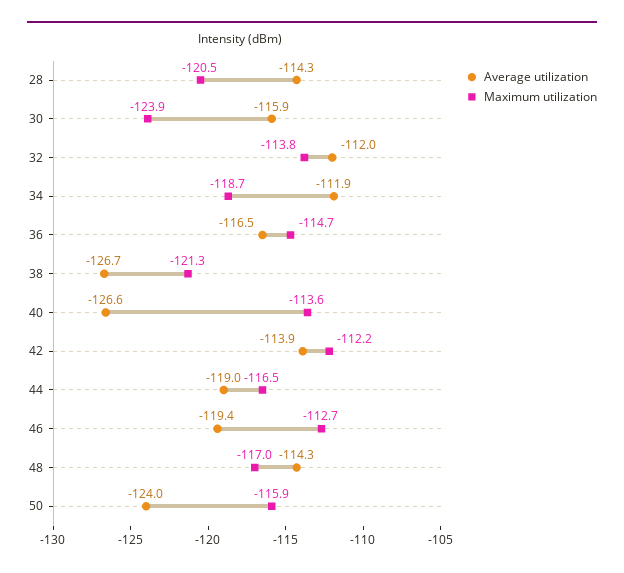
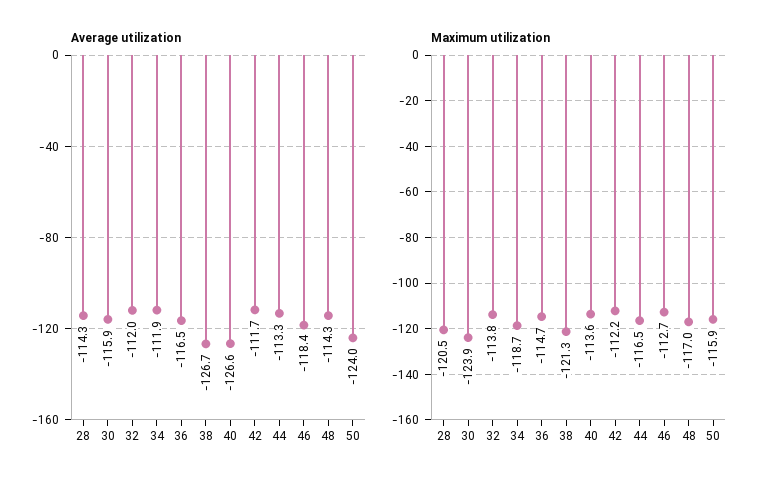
Average utilization, 42: -113.9 -> -111.7
Average utilization, 44: -119 -> -113.3
Average utilization, 46: -119.4 -> -118.4

